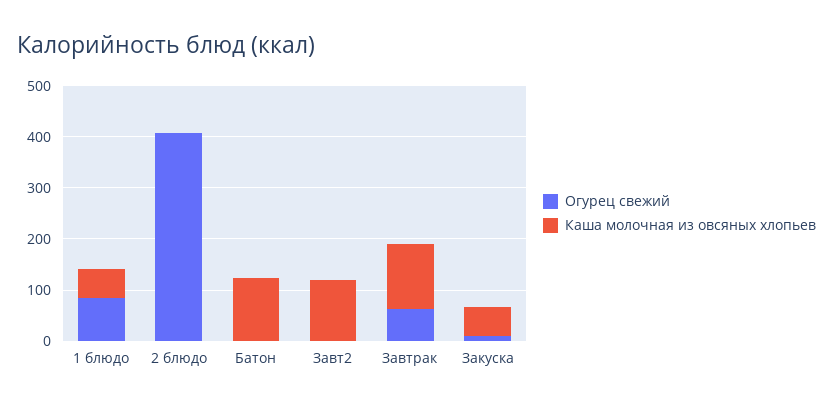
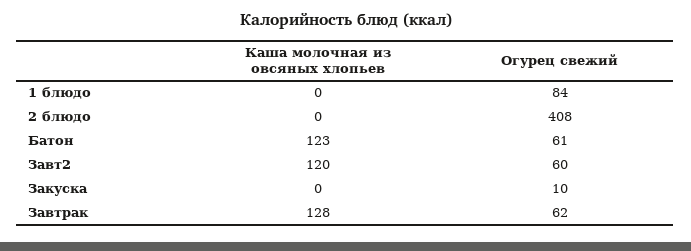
Каша молочная из овсяных хлопьев, 1 блюдо: 60 -> 0
Огурец свежий, Батон: 0 -> 61
Огурец свежий, Завт2: 0 -> 60
Каша молочная из овсяных хлопьев, Закуска: 60 -> 0

